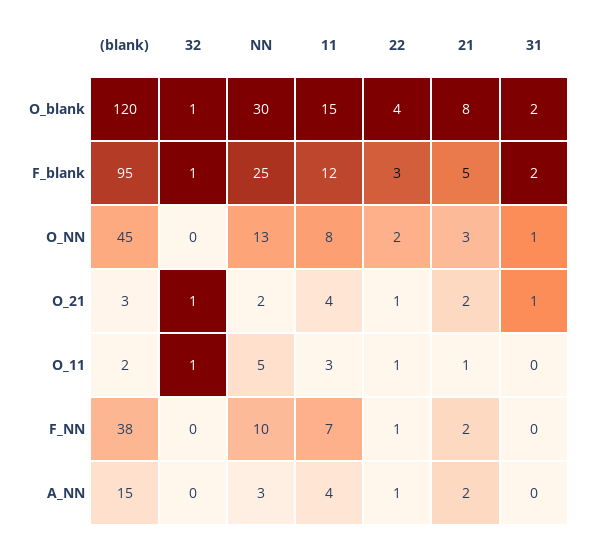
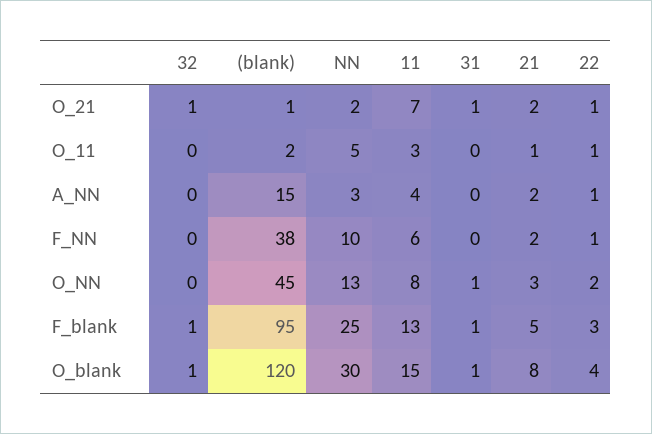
31, O_blank: 2 -> 1
11, F_blank: 12 -> 13
31, F_blank: 2 -> 1
(blank), O_21: 3 -> 1
11, O_21: 4 -> 7
32, O_11: 1 -> 0
11, F_NN: 7 -> 6

